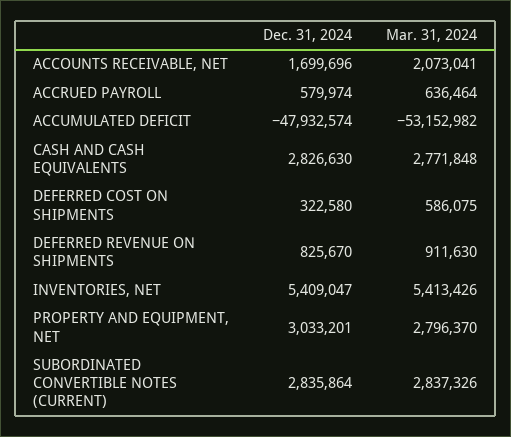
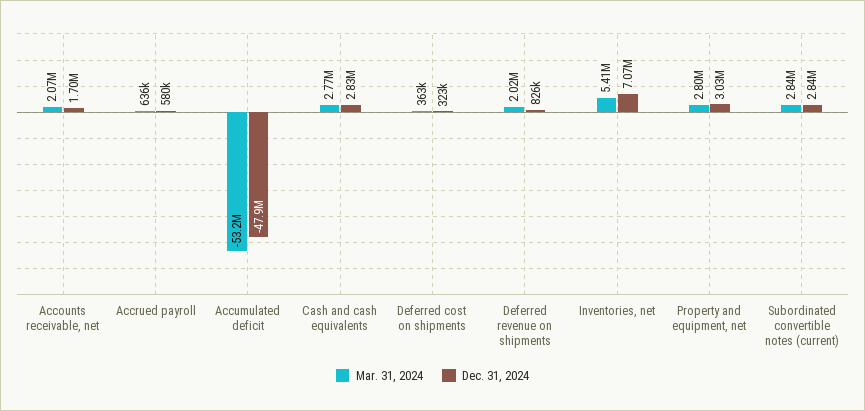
Mar. 31, 2024, DEFERRED COST ON SHIPMENTS: 586075 -> 363000
Mar. 31, 2024, DEFERRED REVENUE ON SHIPMENTS: 911630 -> 2020000
Dec. 31, 2024, INVENTORIES, NET: 5409047 -> 7070000

